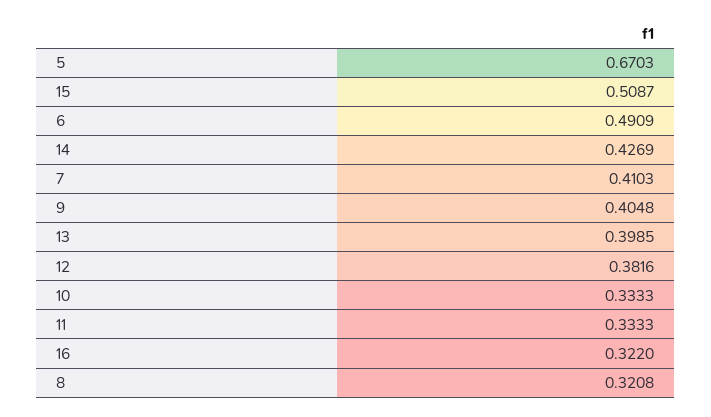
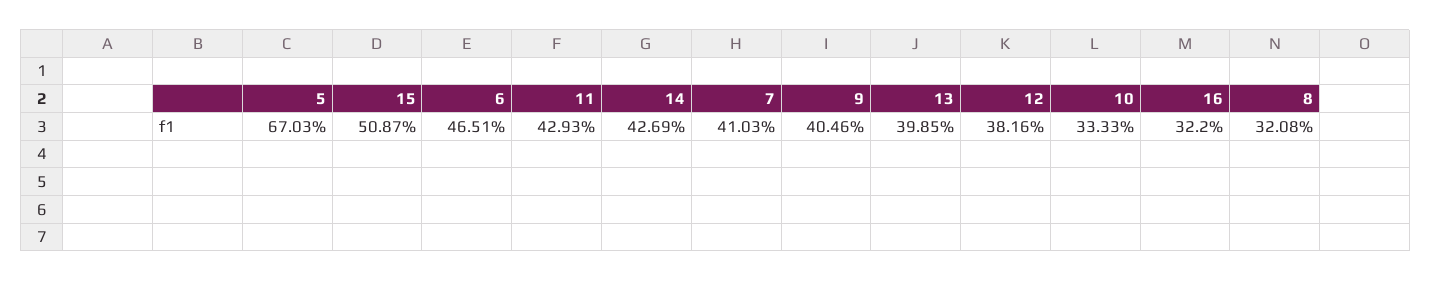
6: 0.4909 -> 0.4651
9: 0.4048 -> 0.4046
11: 0.3333 -> 0.4293

